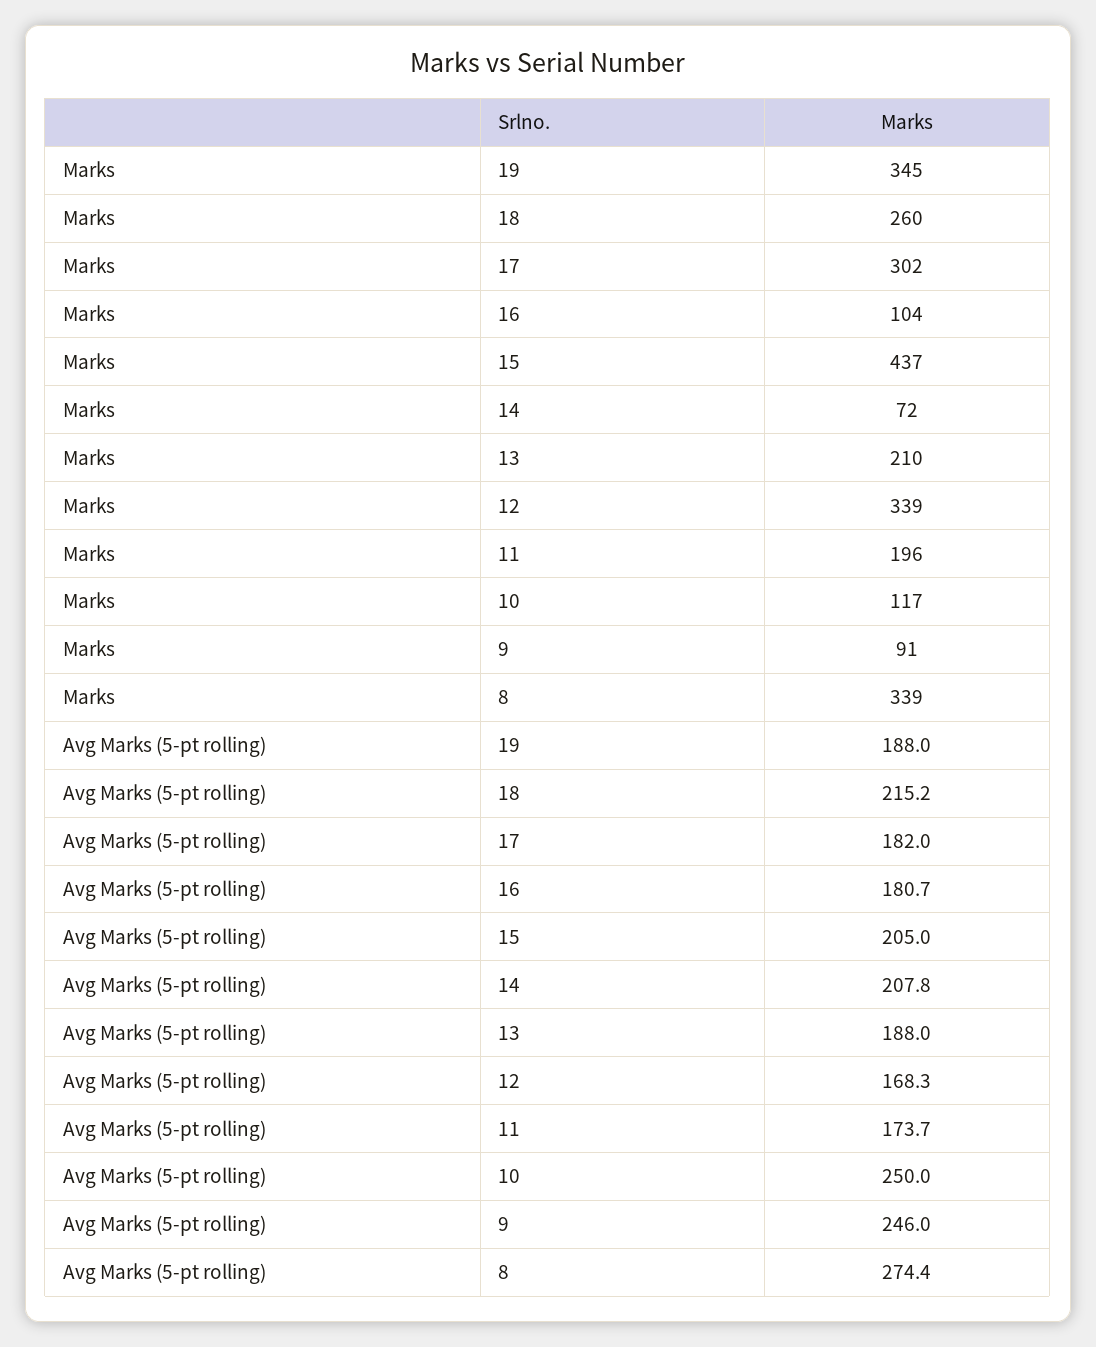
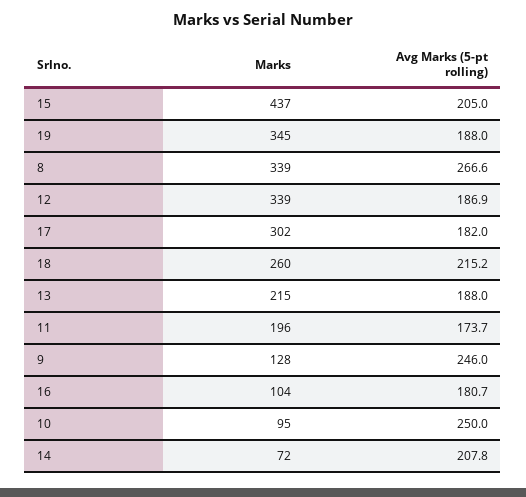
Marks, 13: 210 -> 215
Marks, 10: 117 -> 95
Marks, 9: 91 -> 128
Avg Marks (5-pt rolling), 12: 168.3 -> 186.9
Avg Marks (5-pt rolling), 8: 274.4 -> 266.6

